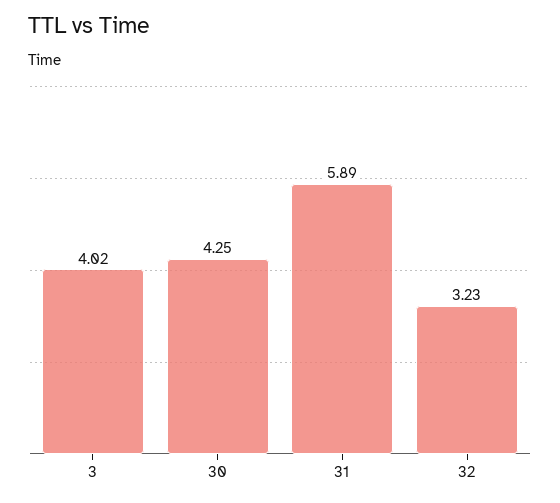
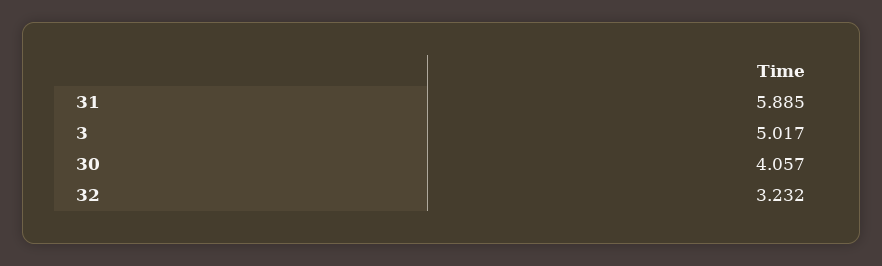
3: 4.02 -> 5.017
30: 4.25 -> 4.057

